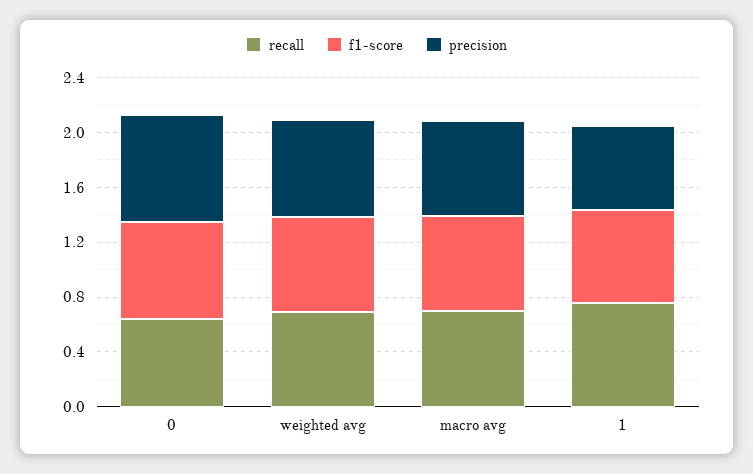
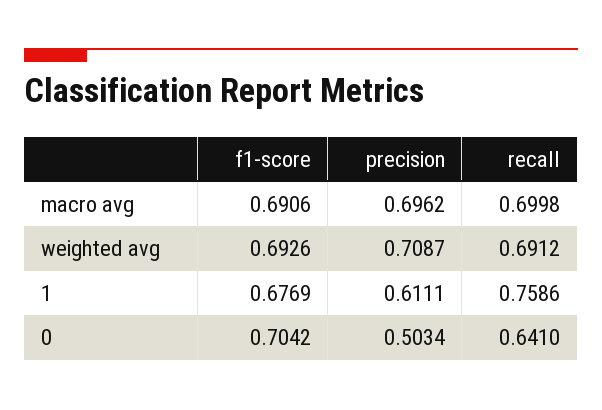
precision, 0: 0.8 -> 0.5034

